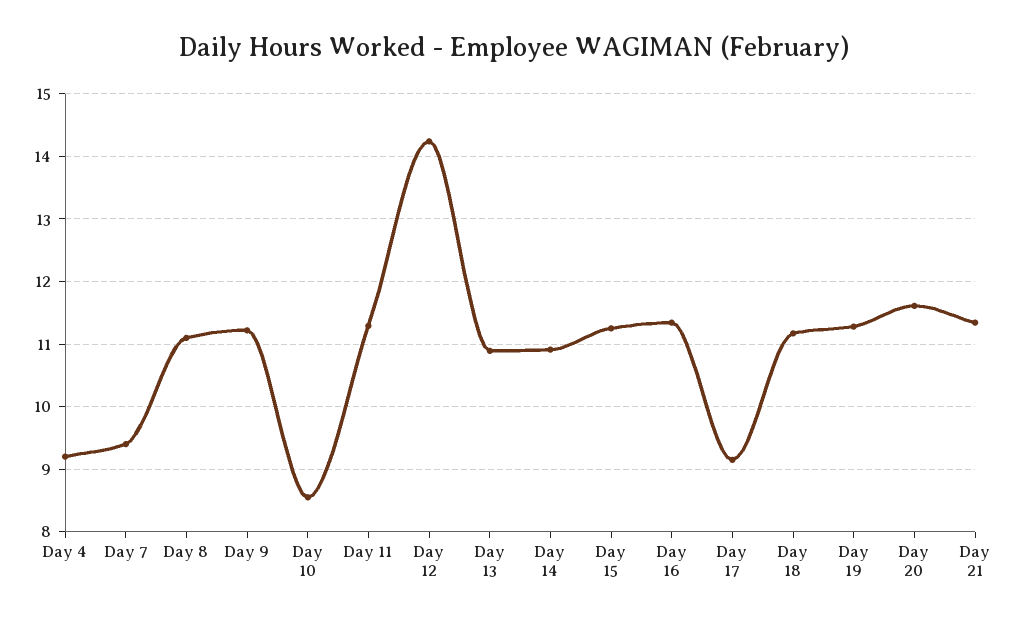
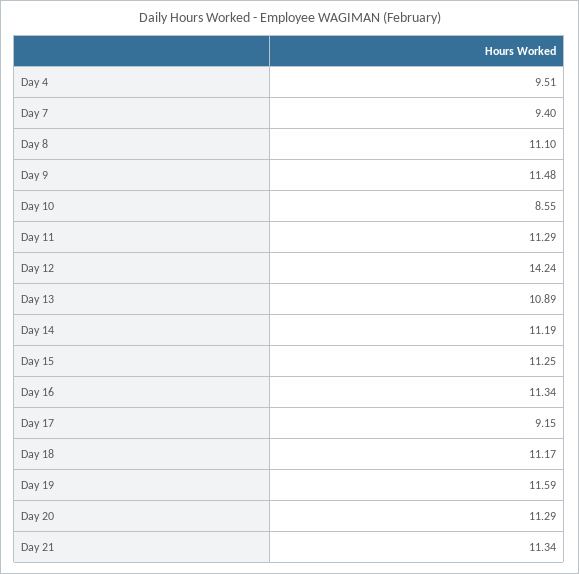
Day 4: 9.2 -> 9.51
Day 9: 11.2 -> 11.48
Day 14: 10.9 -> 11.19
Day 19: 11.3 -> 11.59
Day 20: 11.6 -> 11.29

